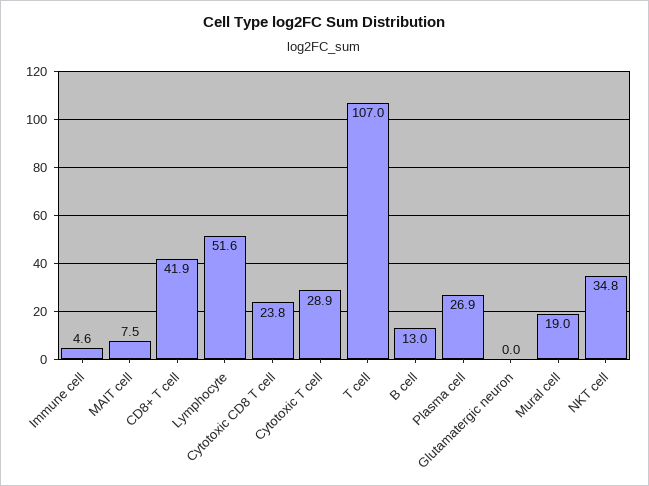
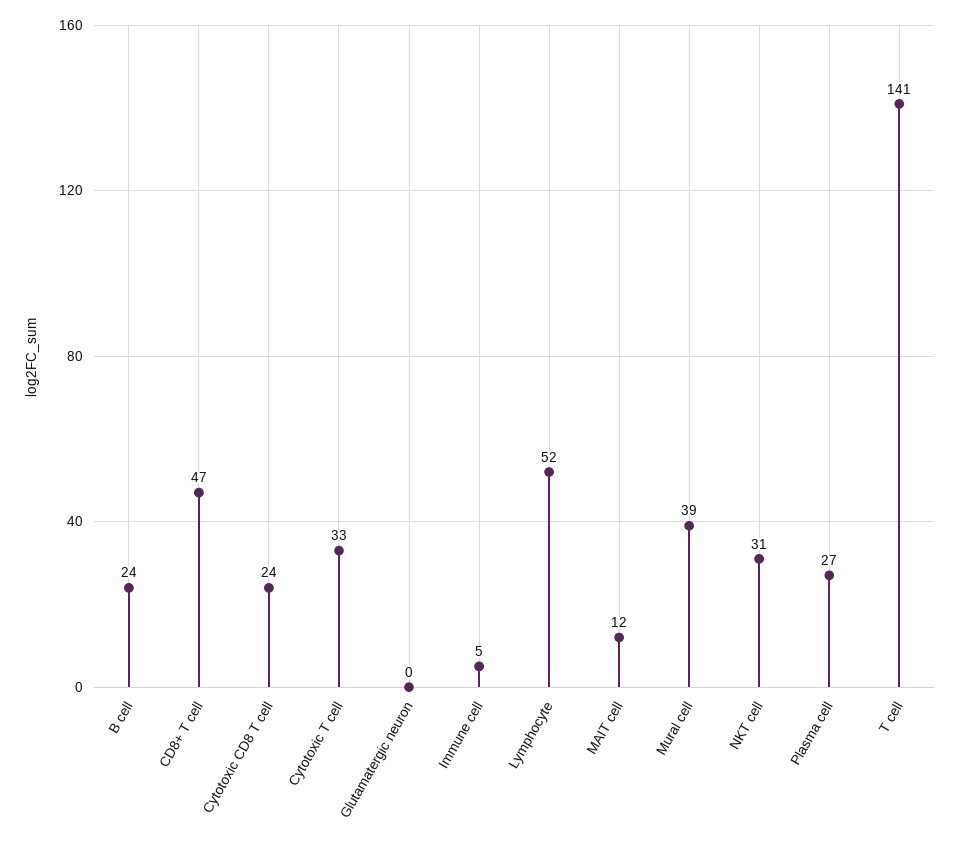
MAIT cell: 7.5 -> 12
CD8+ T cell: 41.9 -> 47
Cytotoxic T cell: 28.9 -> 33
T cell: 107 -> 141
B cell: 13 -> 24
Mural cell: 19 -> 39
NKT cell: 34.8 -> 31

